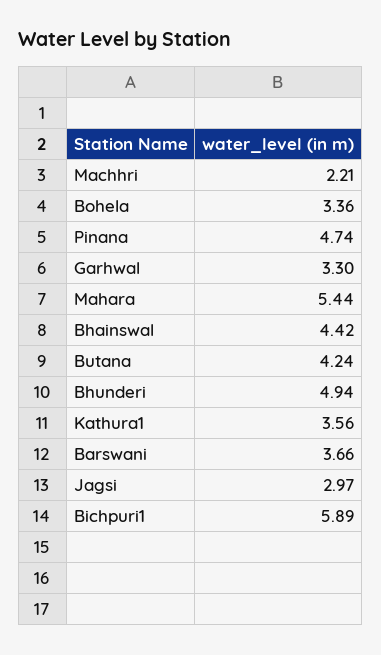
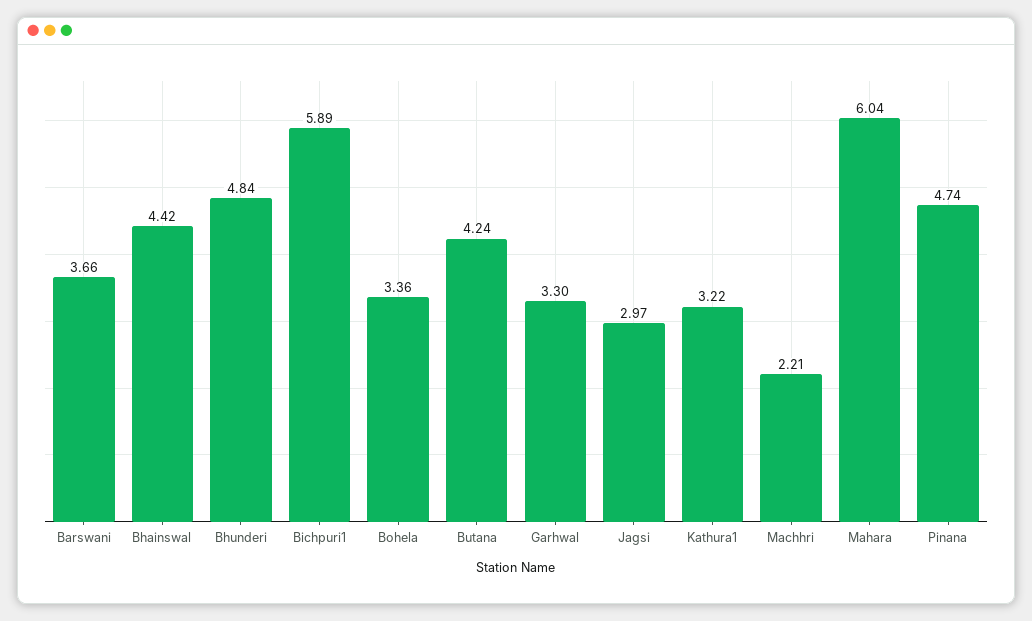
Mahara: 5.44 -> 6.04
Bhunderi: 4.94 -> 4.84
Kathura1: 3.56 -> 3.22

